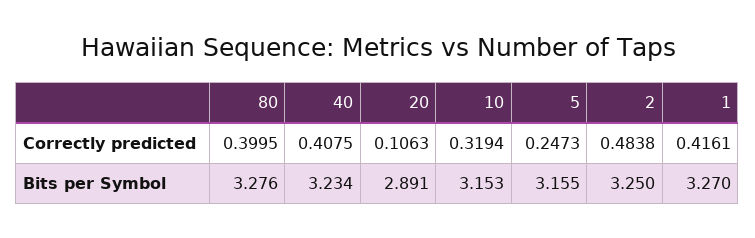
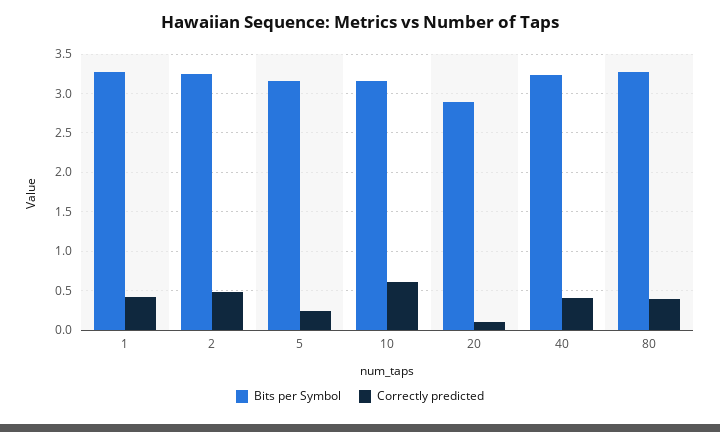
Correctly predicted, 10: 0.3194 -> 0.6

